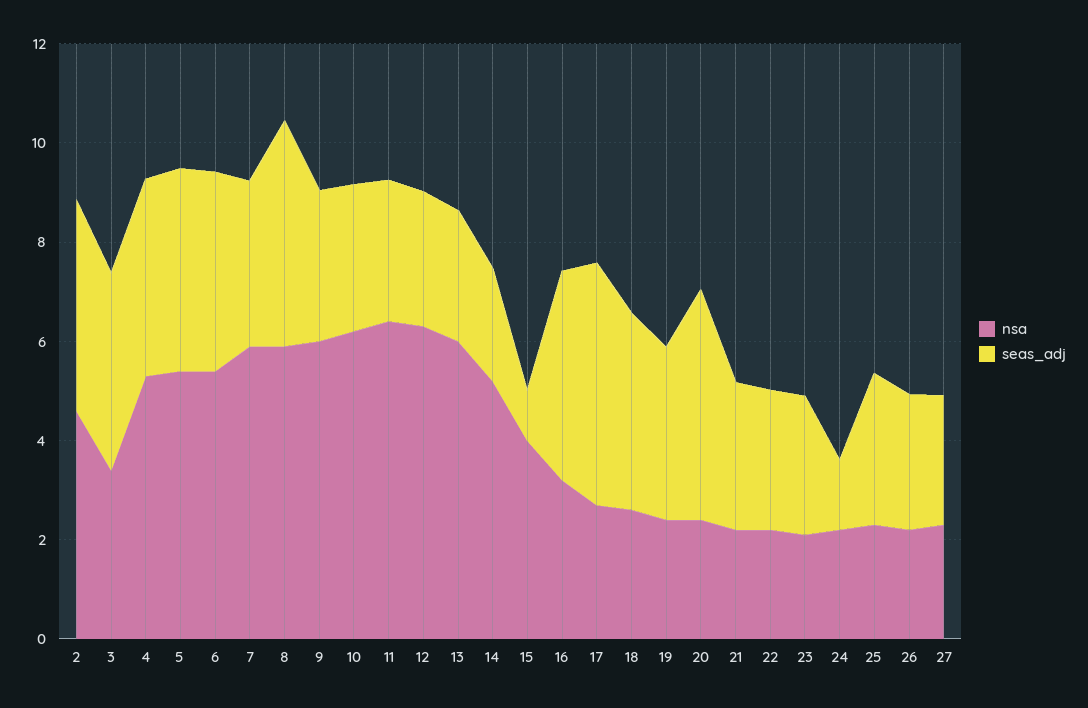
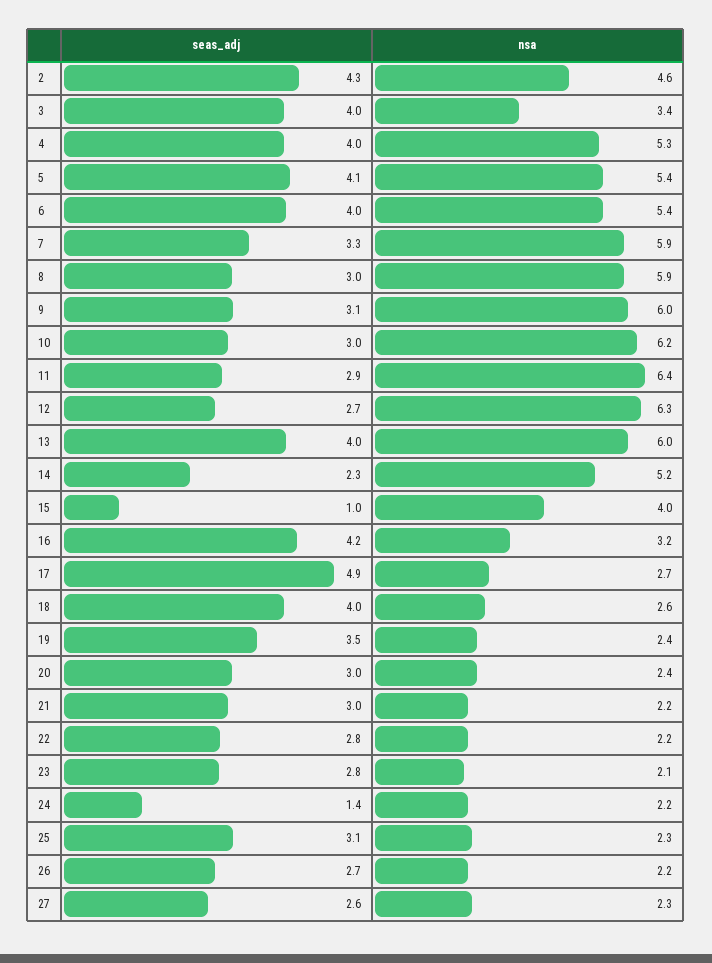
seas_adj, 8: 4.5 -> 3
seas_adj, 13: 2.5 -> 4
seas_adj, 20: 4.5 -> 3

